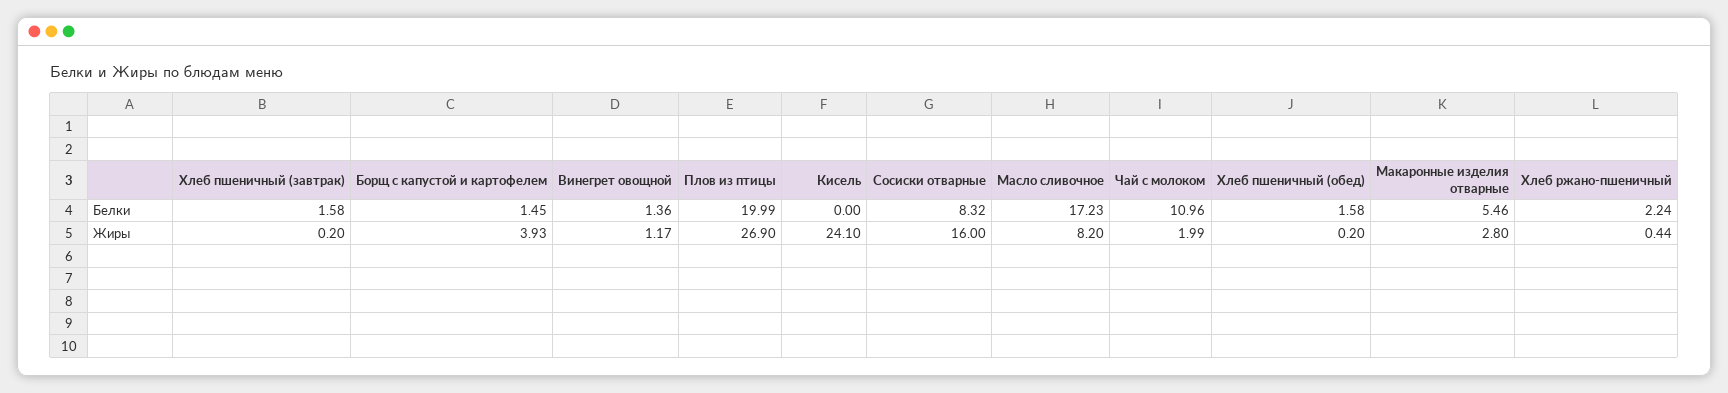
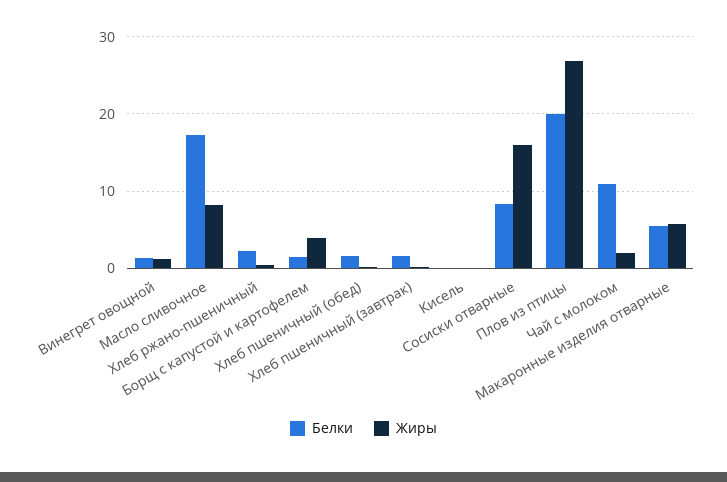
Жиры, Кисель: 24.1 -> 0
Жиры, Макаронные изделия отварные: 2.8 -> 6

